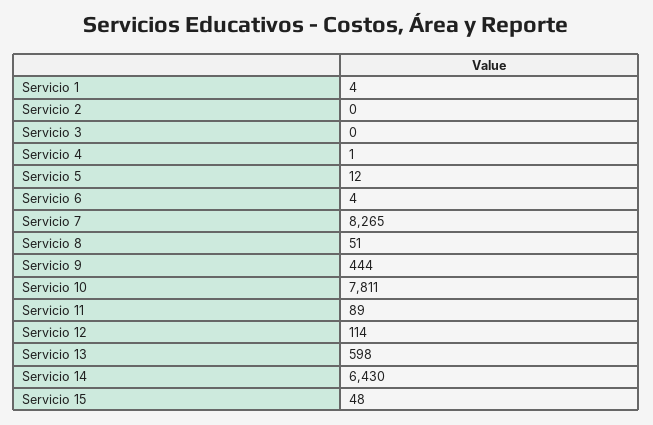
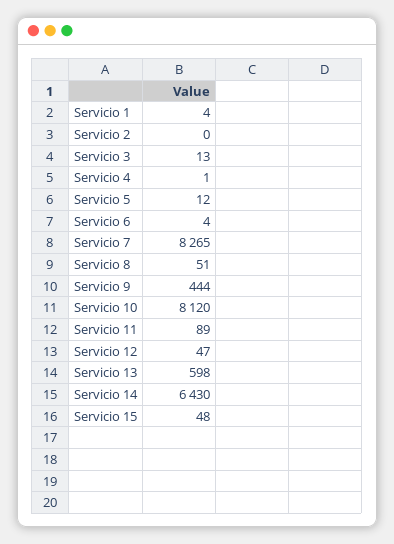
Servicio 3: 0 -> 13
Servicio 10: 7811 -> 8120
Servicio 12: 114 -> 47

